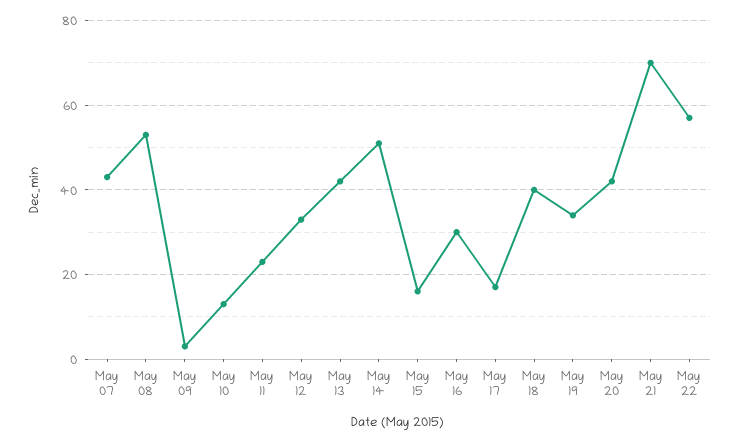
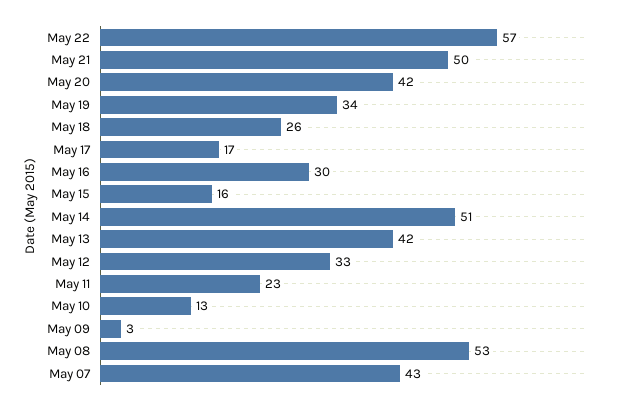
May 18: 40 -> 26
May 21: 70 -> 50

